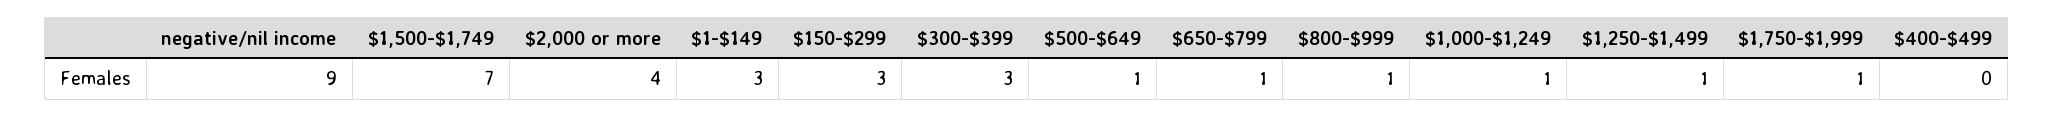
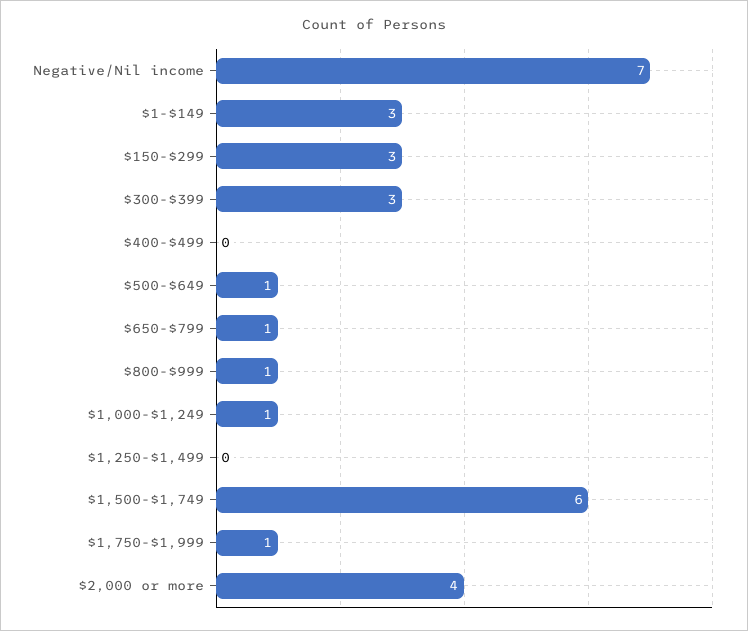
negative/nil income: 9 -> 7
$1,500-$1,749: 7 -> 6
$1,250-$1,499: 1 -> 0

